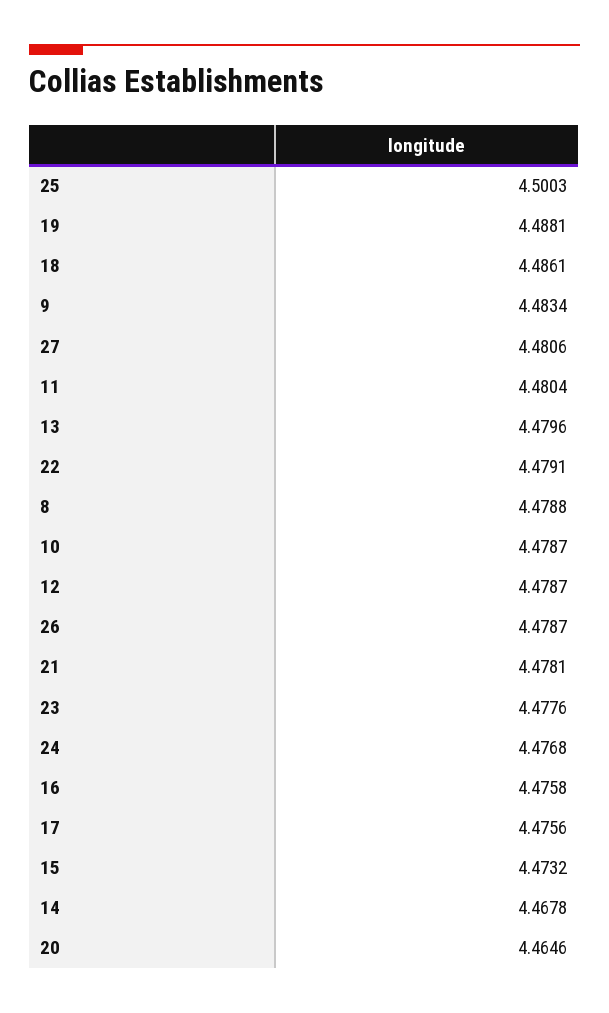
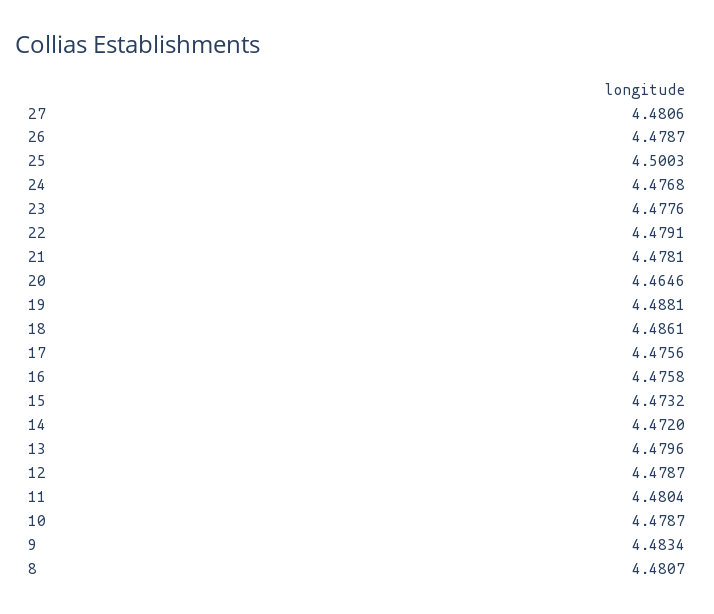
8: 4.4788 -> 4.4807
14: 4.4678 -> 4.472

